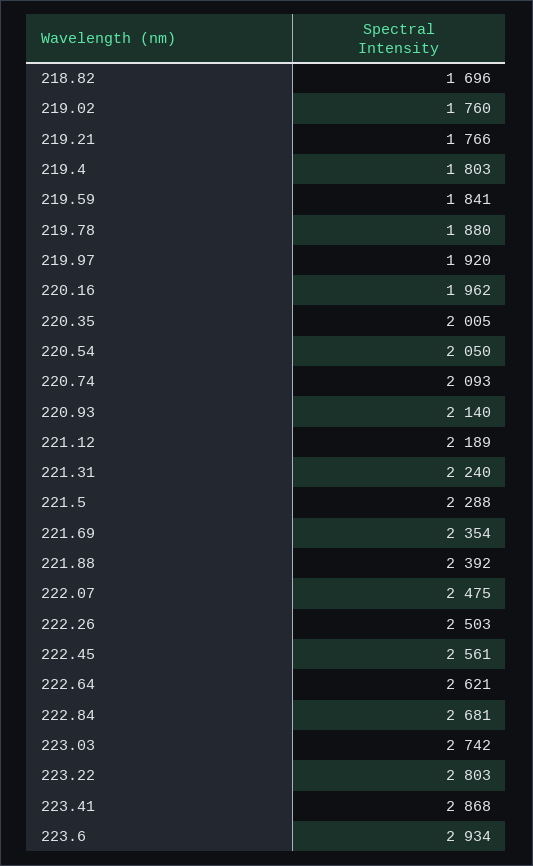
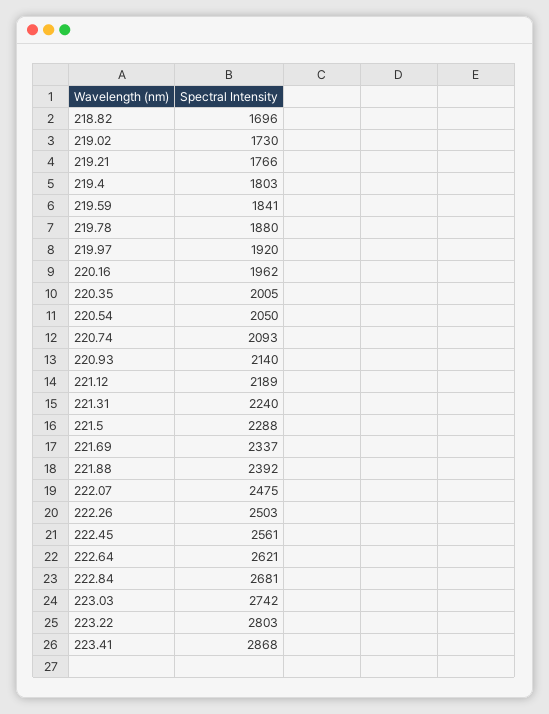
219.02: 1760 -> 1730
221.69: 2354 -> 2337
223.6: 2934 -> none

